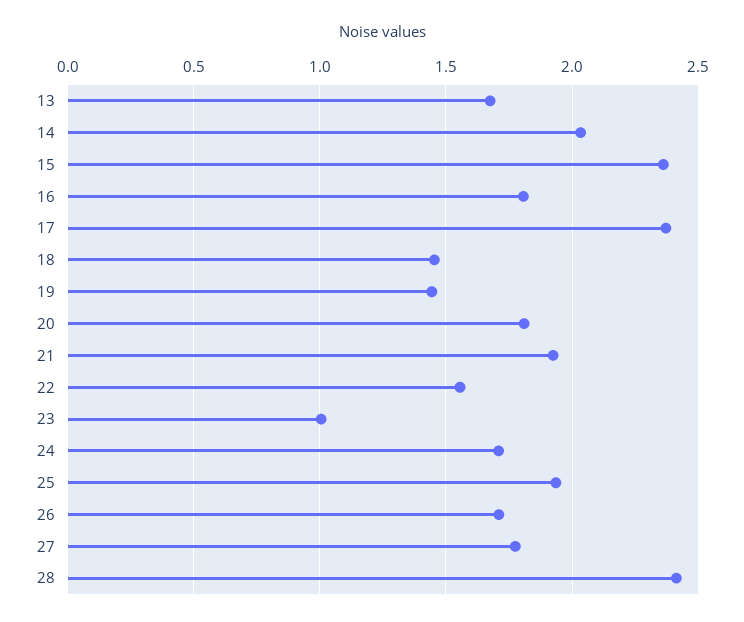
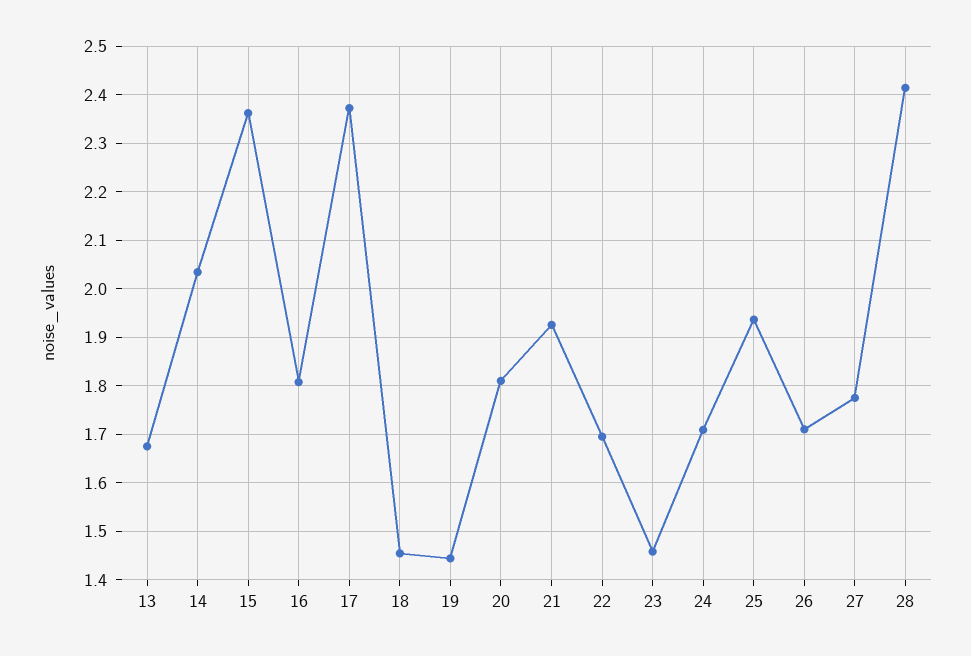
22: 1.55 -> 1.7
23: 1 -> 1.46

